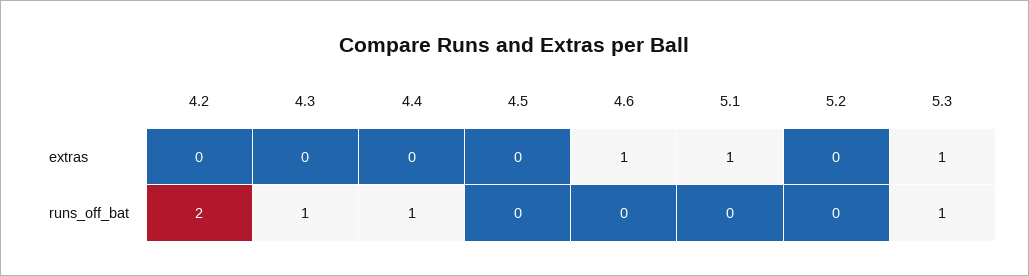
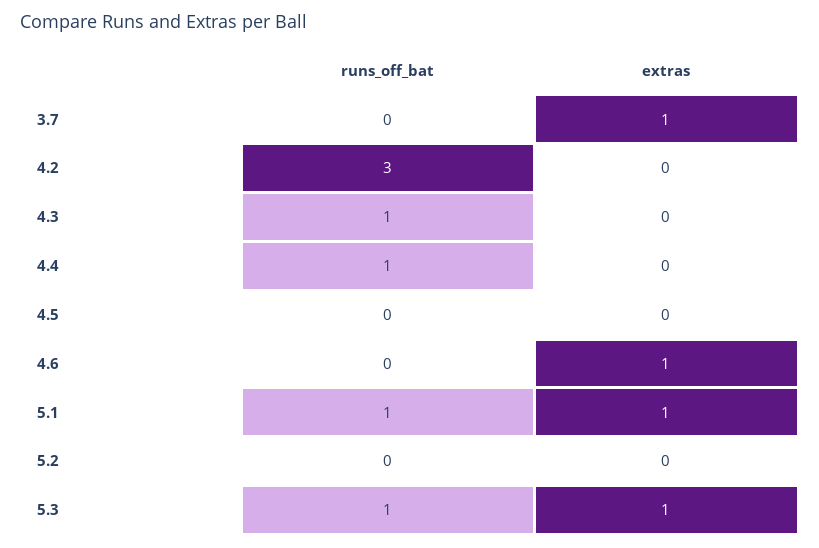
4.2, runs_off_bat: 2 -> 3
5.1, runs_off_bat: 0 -> 1
3.7, runs_off_bat: none -> 0
3.7, extras: none -> 1

